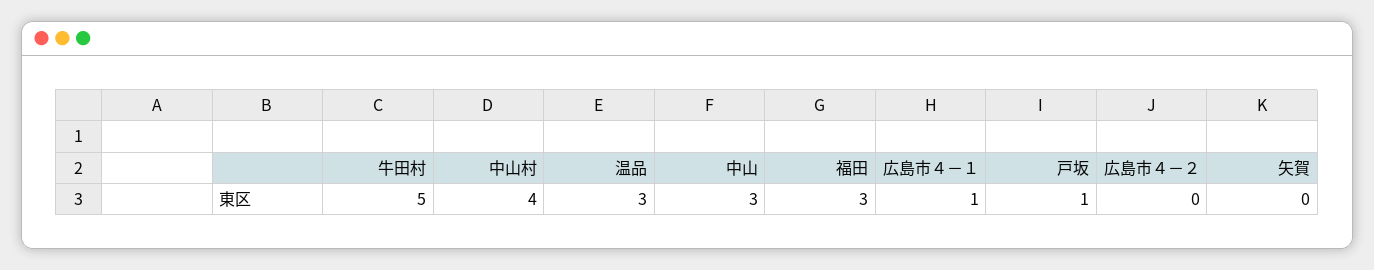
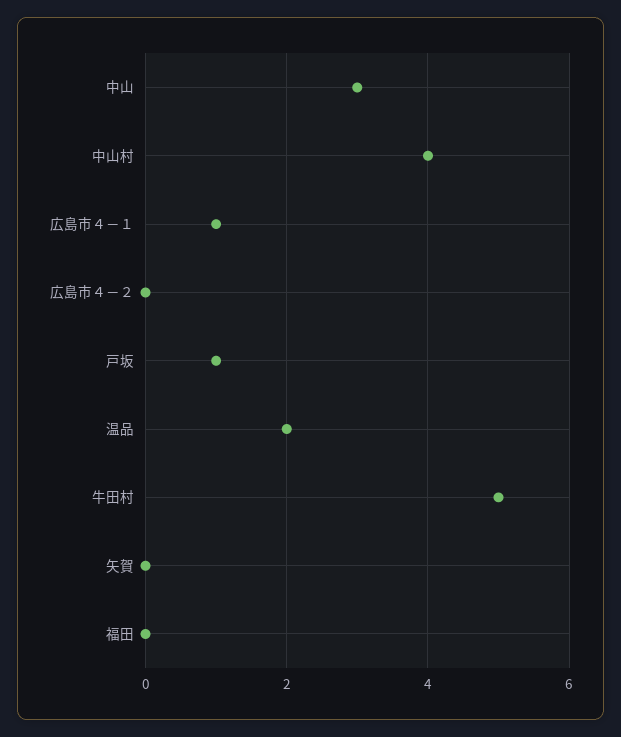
温品: 3 -> 2
福田: 3 -> 0

